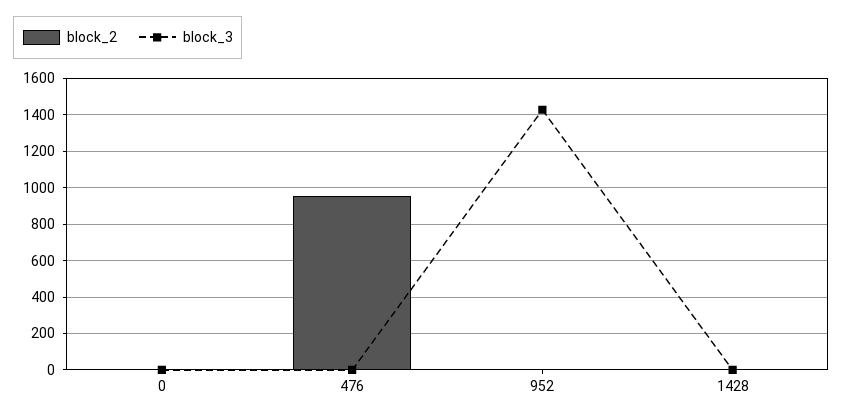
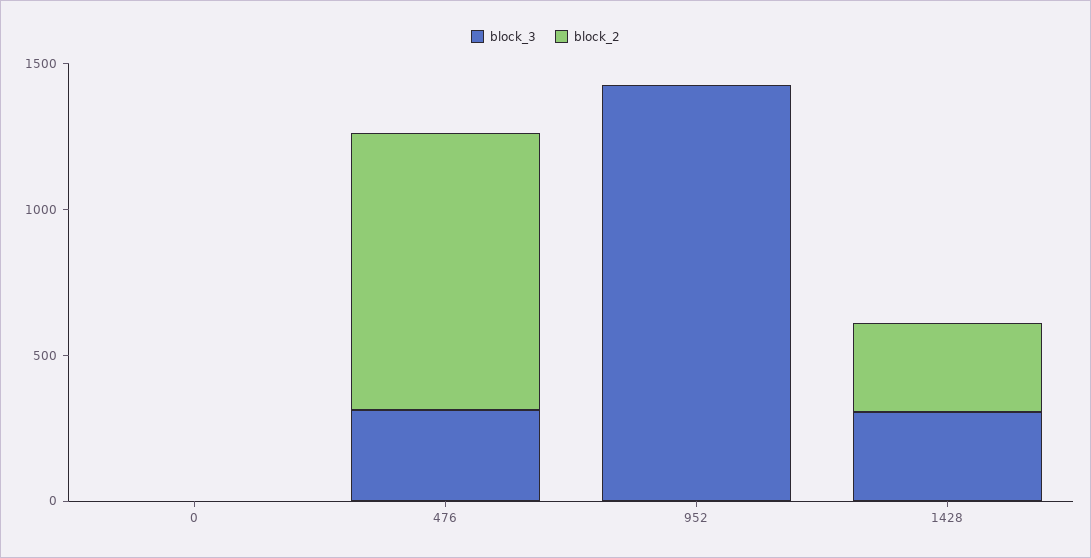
block_3, 476: 0 -> 300
block_2, 1428: 0 -> 300
block_3, 1428: 0 -> 300

